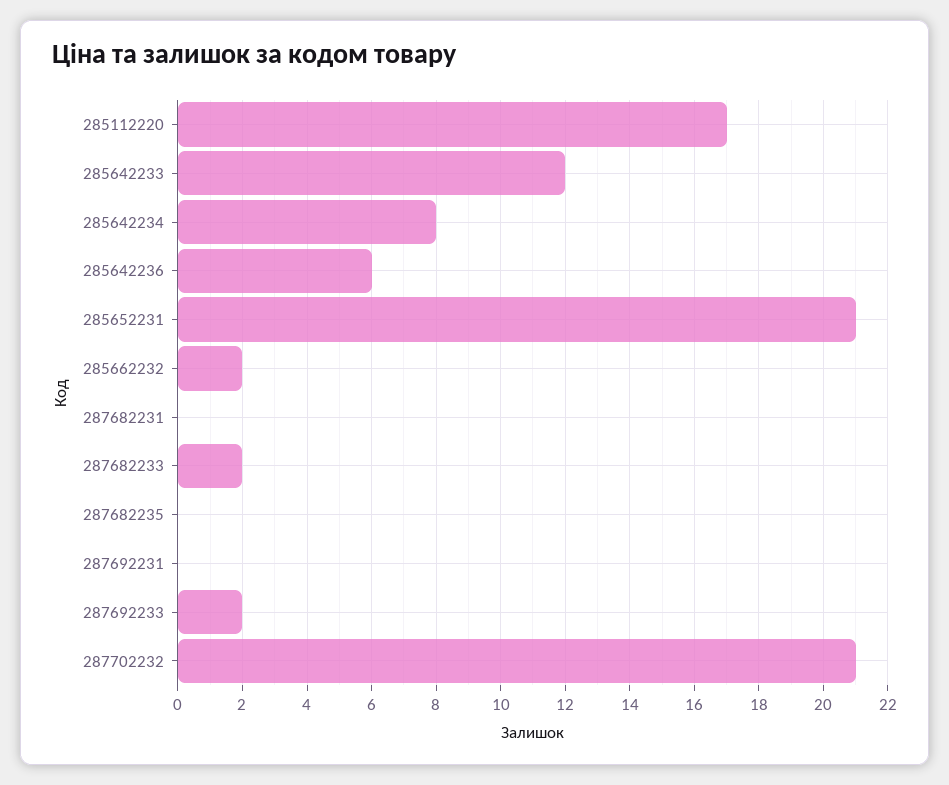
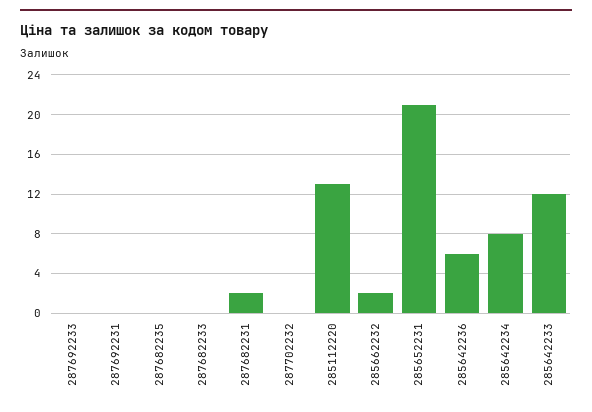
285112220: 17 -> 13
287682231: 0 -> 2
287682233: 2 -> 0
287692233: 2 -> 0
287702232: 21 -> 0

